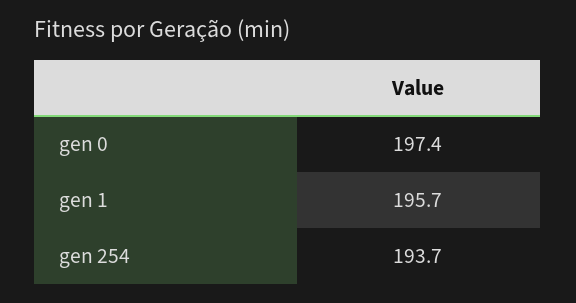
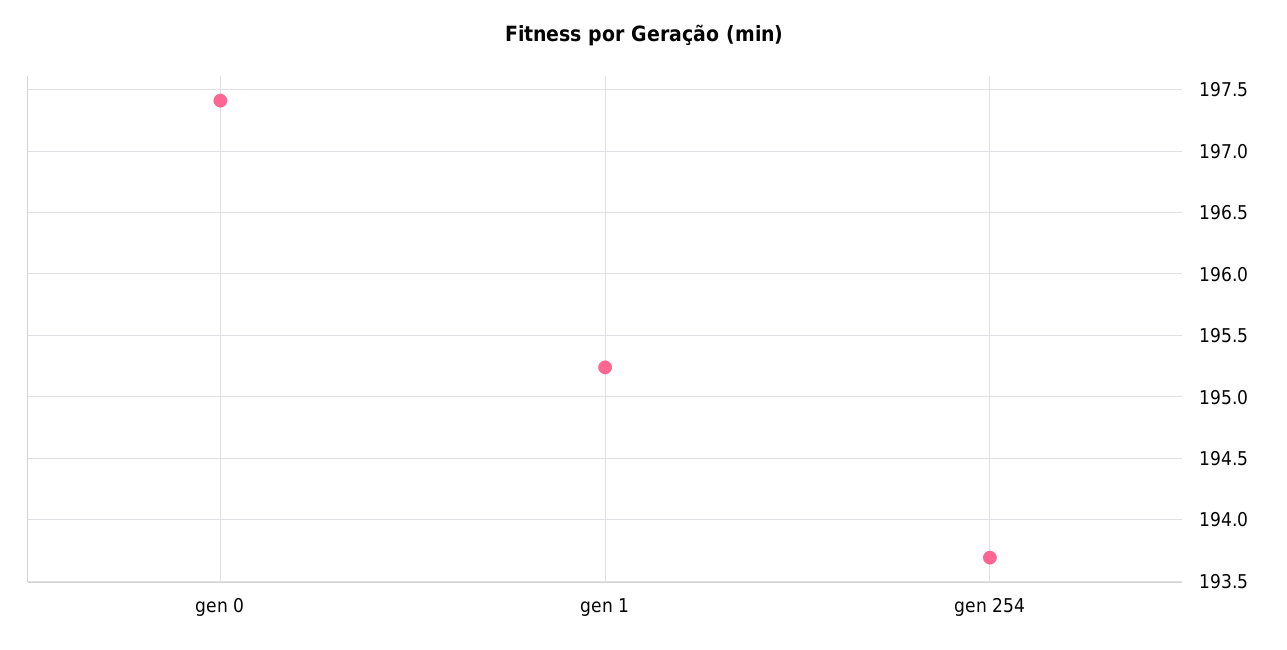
gen 1: 195.7 -> 195.25

